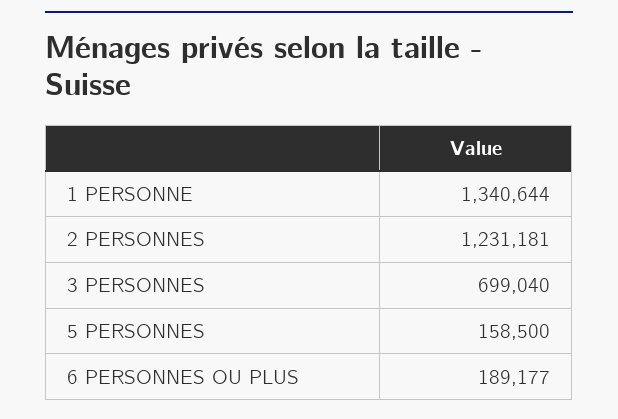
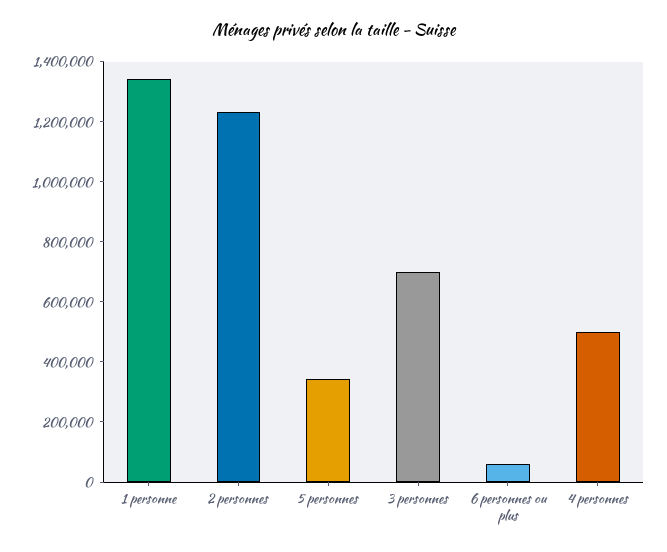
5 PERSONNES: 158500 -> 350000
6 PERSONNES OU PLUS: 189177 -> 50000
4 personnes: none -> 500000

